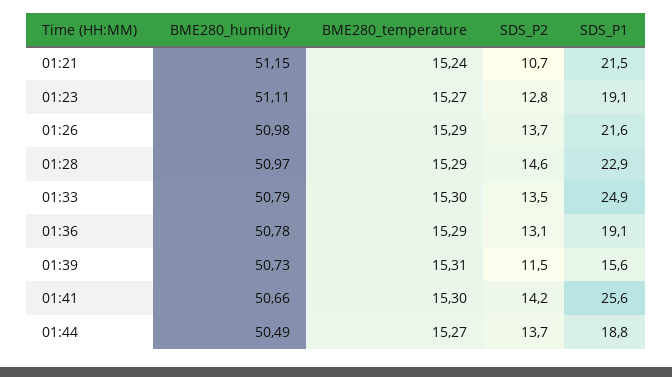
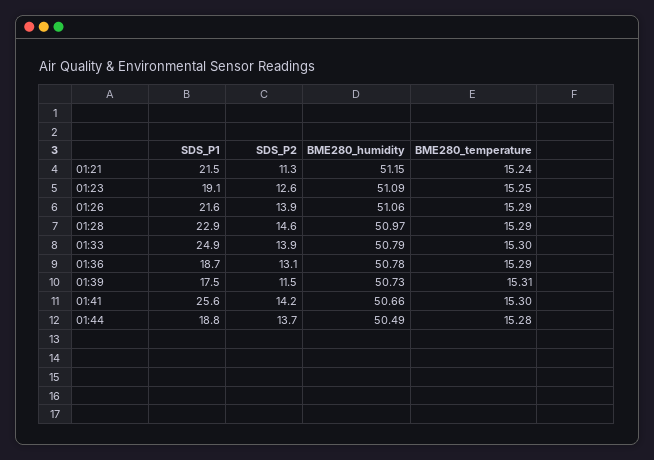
SDS_P2, 01:21: 10.7 -> 11.3
BME280_humidity, 01:23: 51.11 -> 51.09
BME280_temperature, 01:23: 15.27 -> 15.25
SDS_P2, 01:23: 12.8 -> 12.6
BME280_humidity, 01:26: 50.98 -> 51.06
SDS_P2, 01:26: 13.7 -> 13.9
SDS_P2, 01:33: 13.5 -> 13.9
SDS_P1, 01:36: 19.1 -> 18.7
SDS_P1, 01:39: 15.6 -> 17.5
BME280_temperature, 01:44: 15.27 -> 15.28

